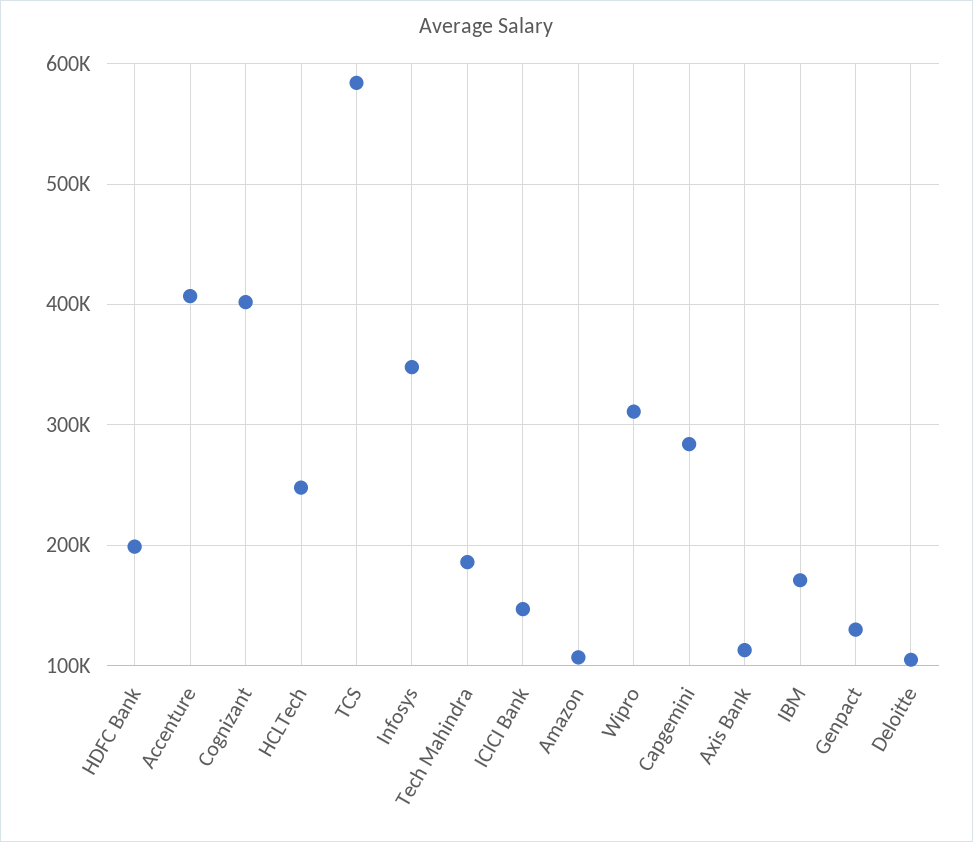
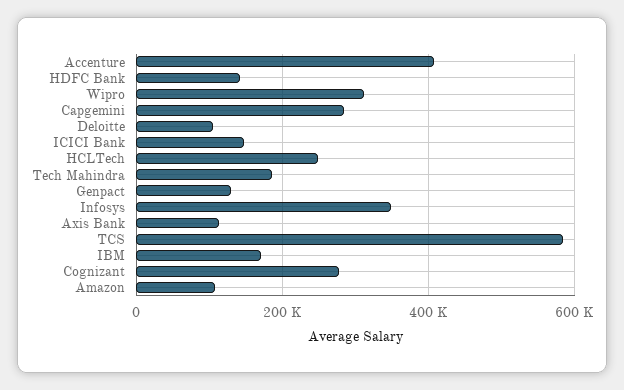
HDFC Bank: 200000 -> 140000
Cognizant: 400000 -> 280000

